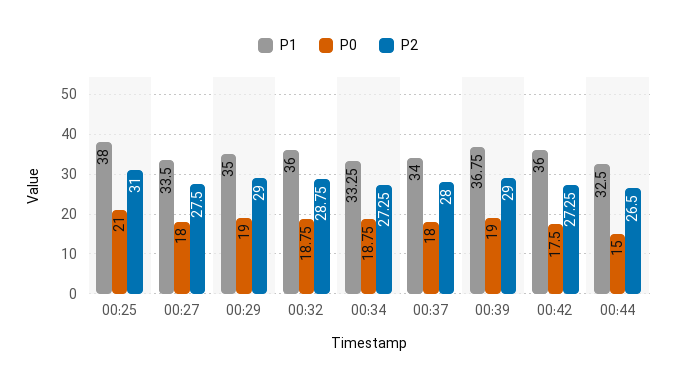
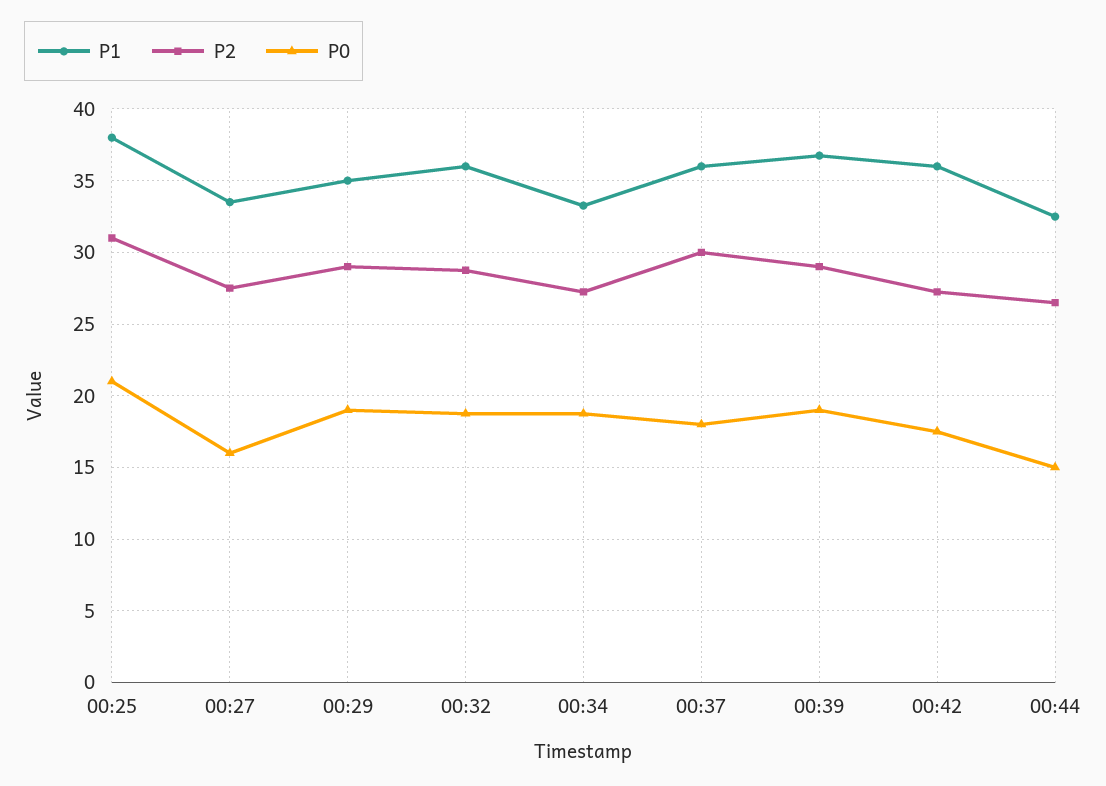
P0, 00:27: 18 -> 16
P1, 00:37: 34 -> 36
P2, 00:37: 28 -> 30

